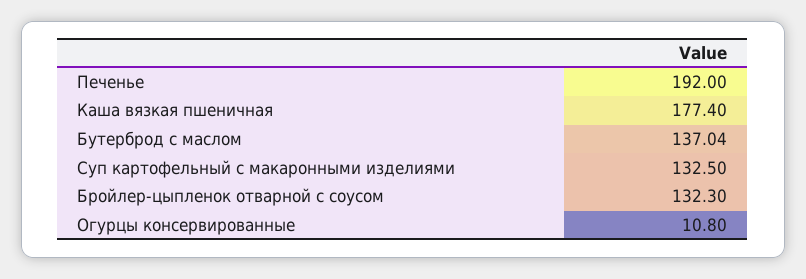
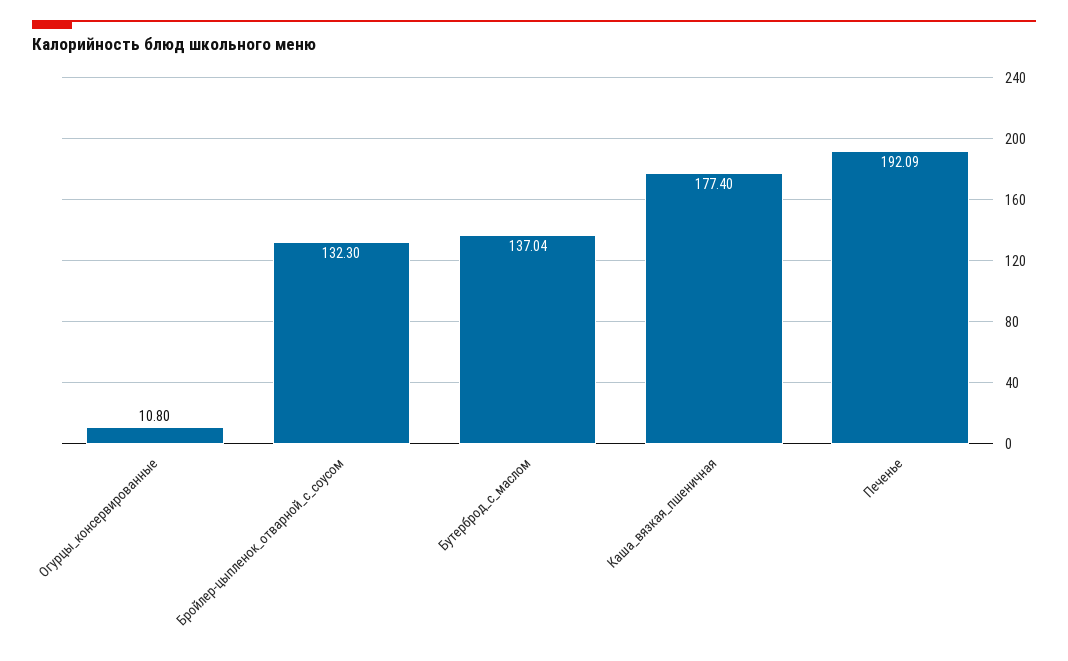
Печенье: 192 -> 192.09
Суп картофельный с макаронными изделиями: 132.5 -> none

